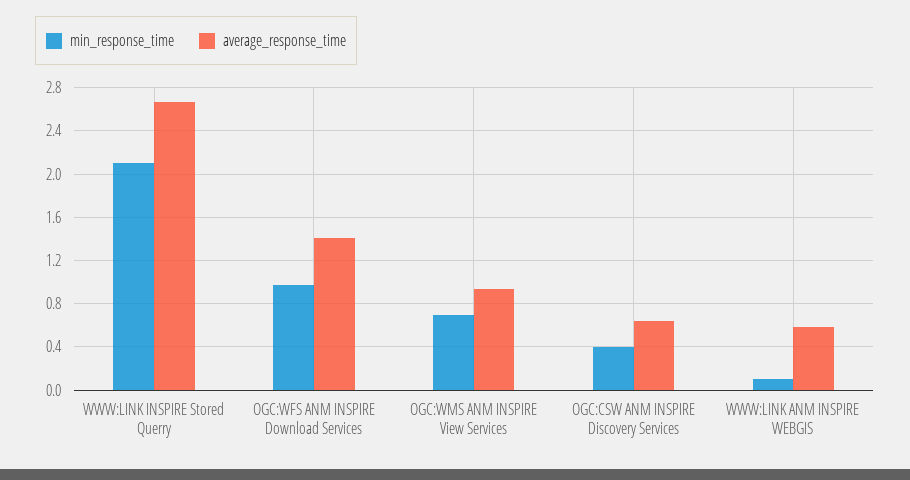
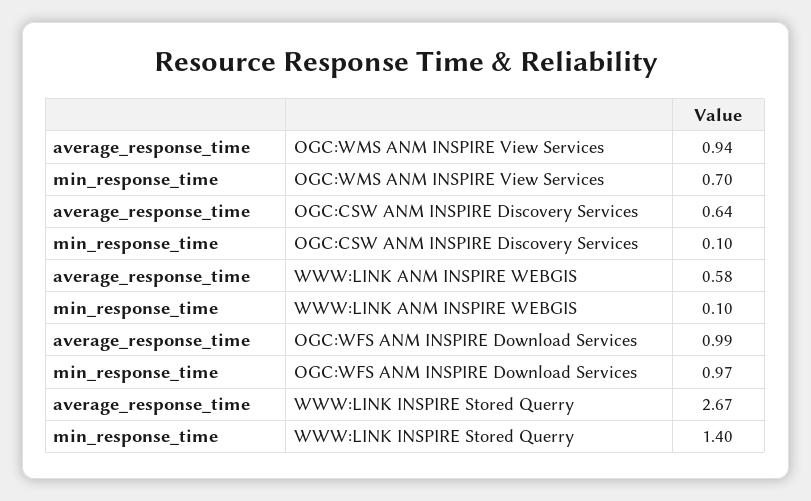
min_response_time, WWW:LINK INSPIRE Stored Querry: 2.1 -> 1.4
average_response_time, OGC:WFS ANM INSPIRE Download Services: 1.4 -> 0.99
min_response_time, OGC:CSW ANM INSPIRE Discovery Services: 0.4 -> 0.1

